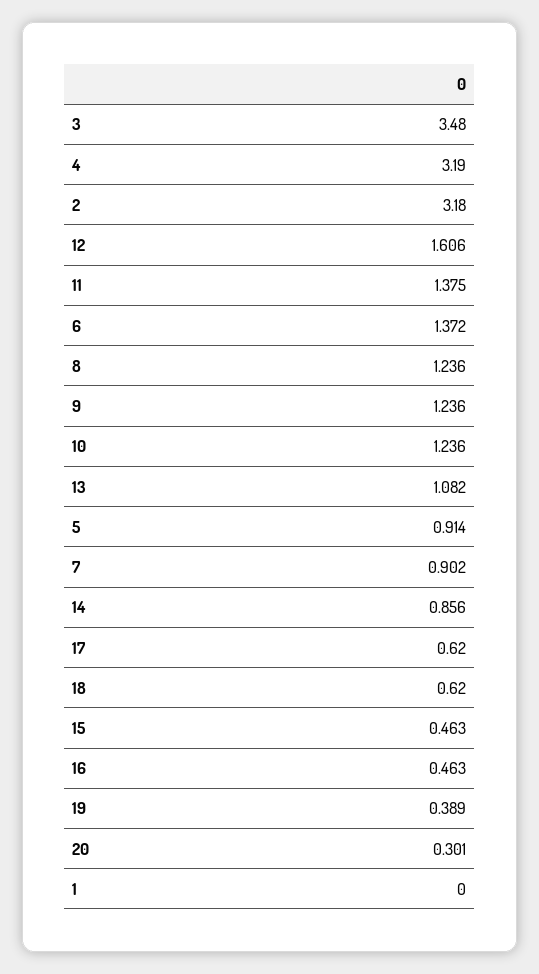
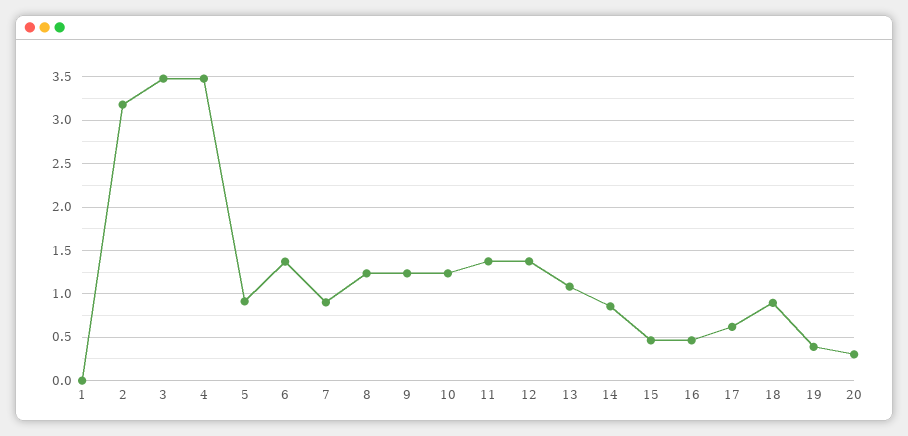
4: 3.19 -> 3.5
12: 1.606 -> 1.4
18: 0.62 -> 0.9

